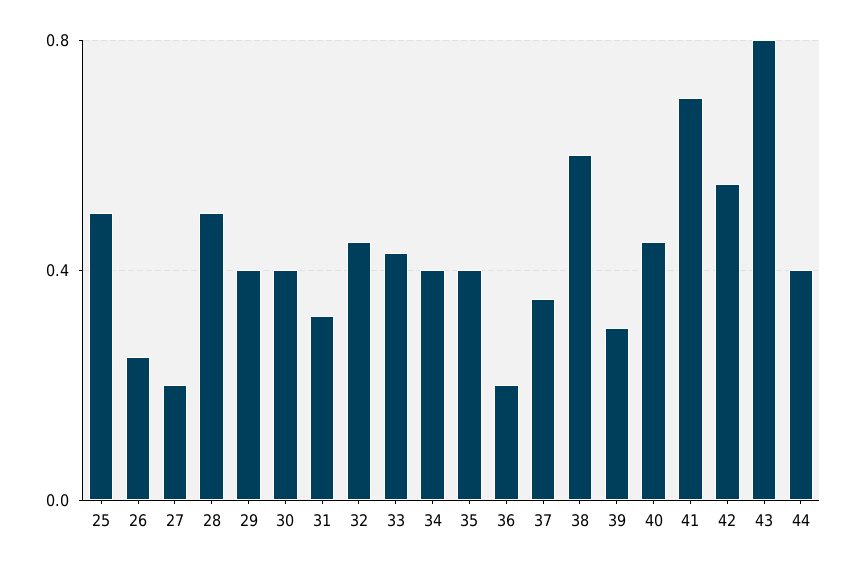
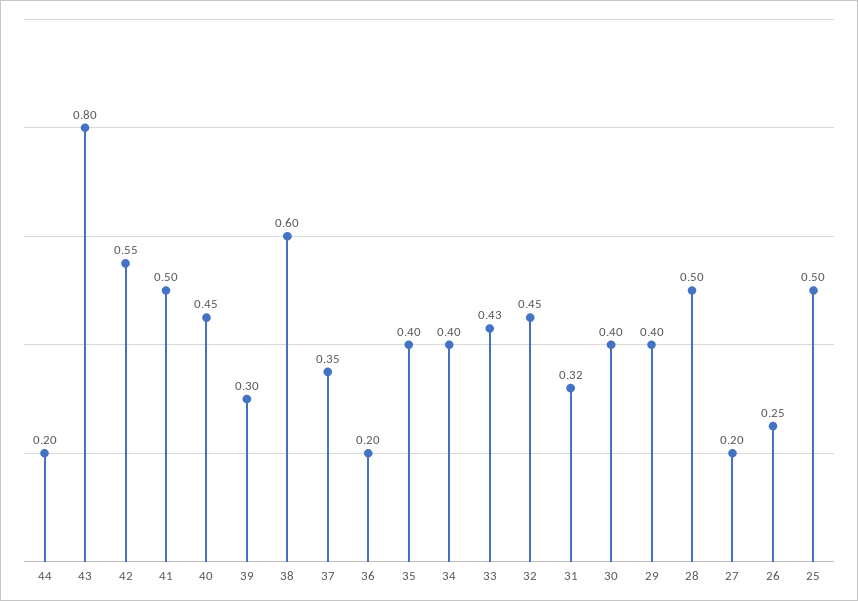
41: 0.7 -> 0.5
44: 0.4 -> 0.2

